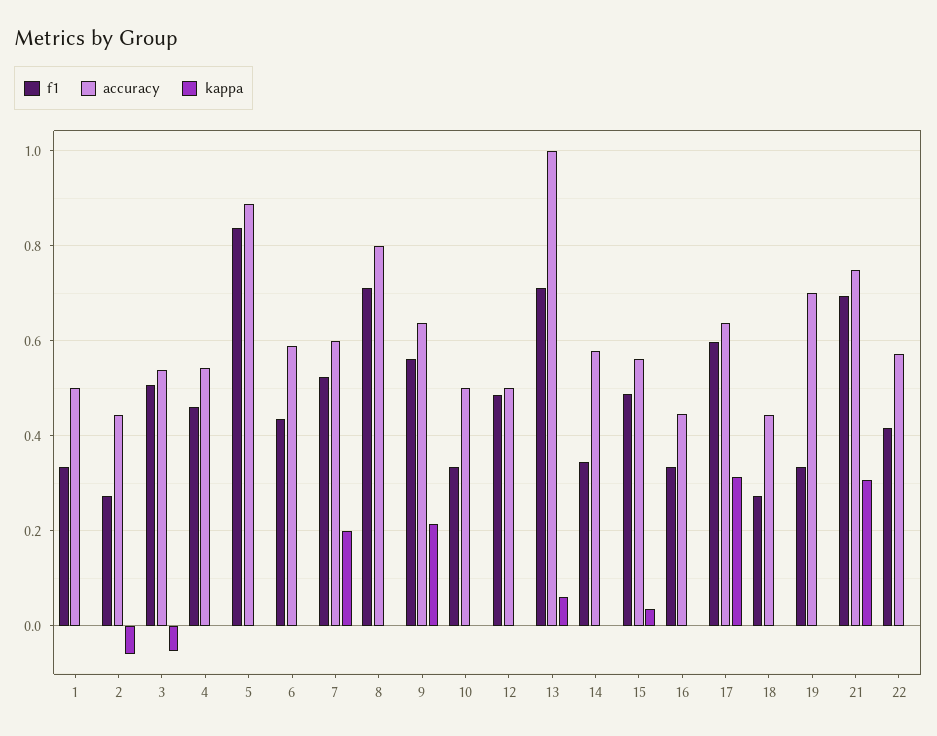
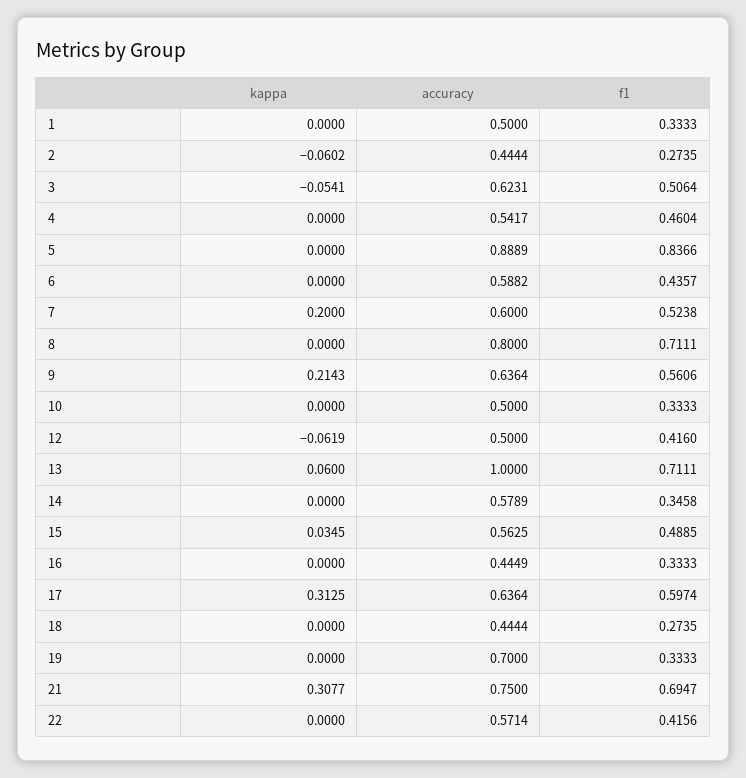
accuracy, 3: 0.54 -> 0.6231
f1, 12: 0.48 -> 0.416
kappa, 12: 0 -> -0.0619

